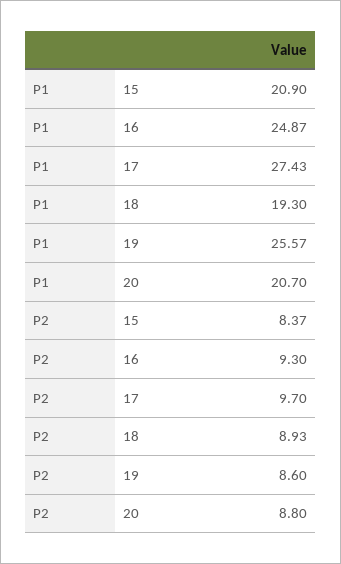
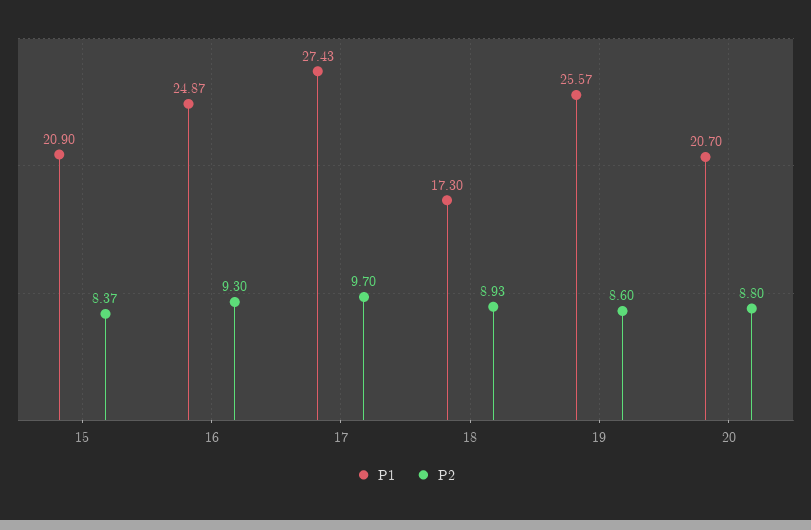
P1, 18: 19.3 -> 17.3

